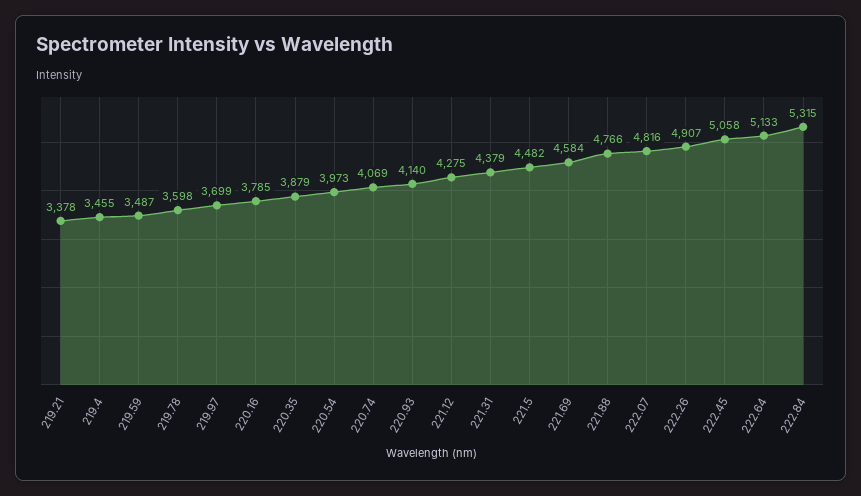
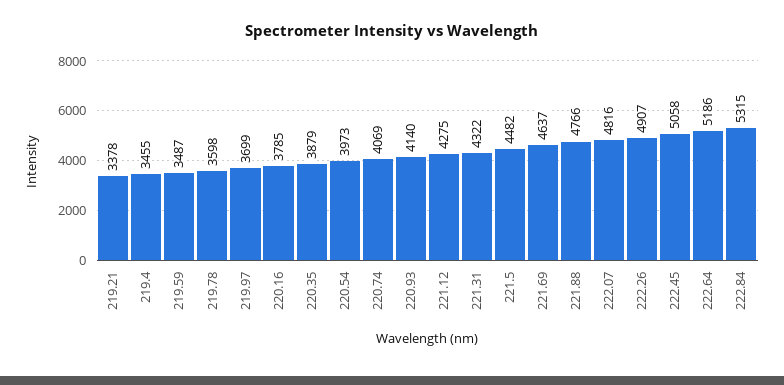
221.31: 4379 -> 4322
221.69: 4584 -> 4637
222.64: 5133 -> 5186

